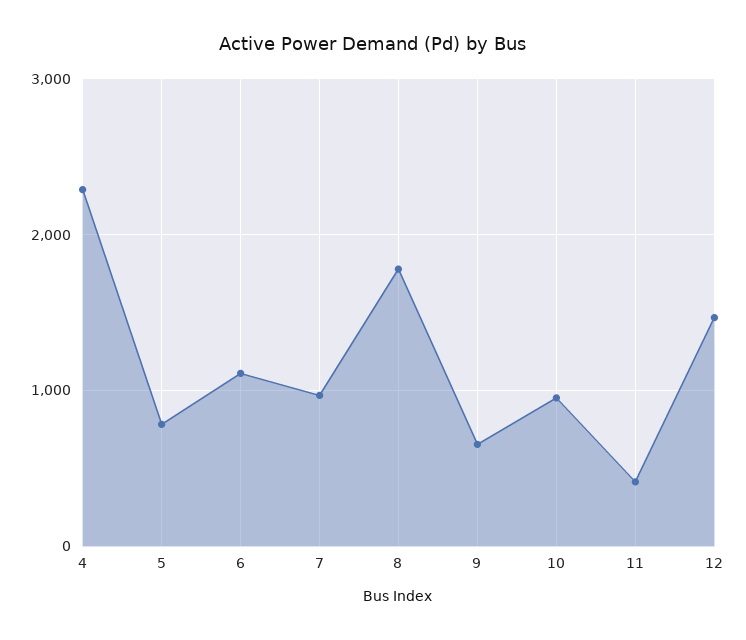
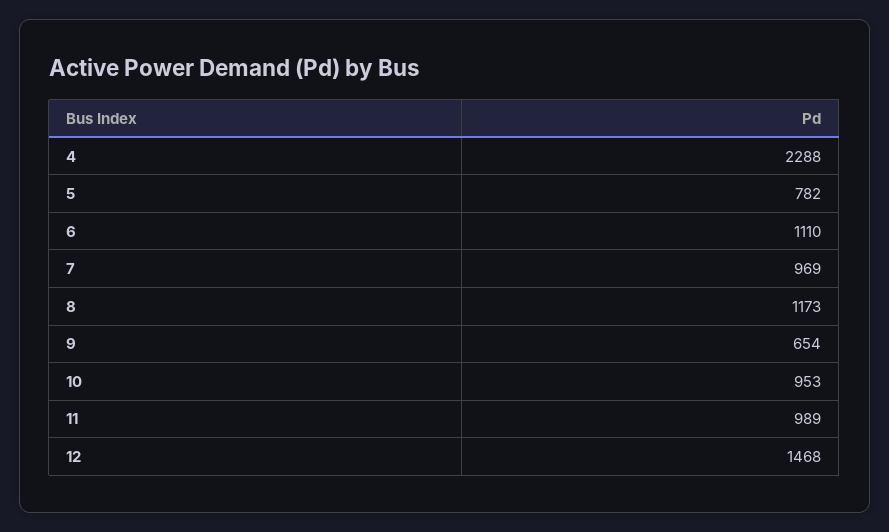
8: 1800 -> 1173
11: 400 -> 989

